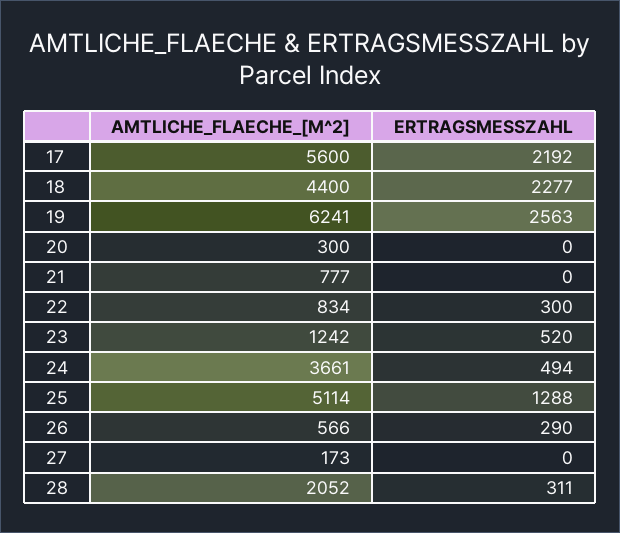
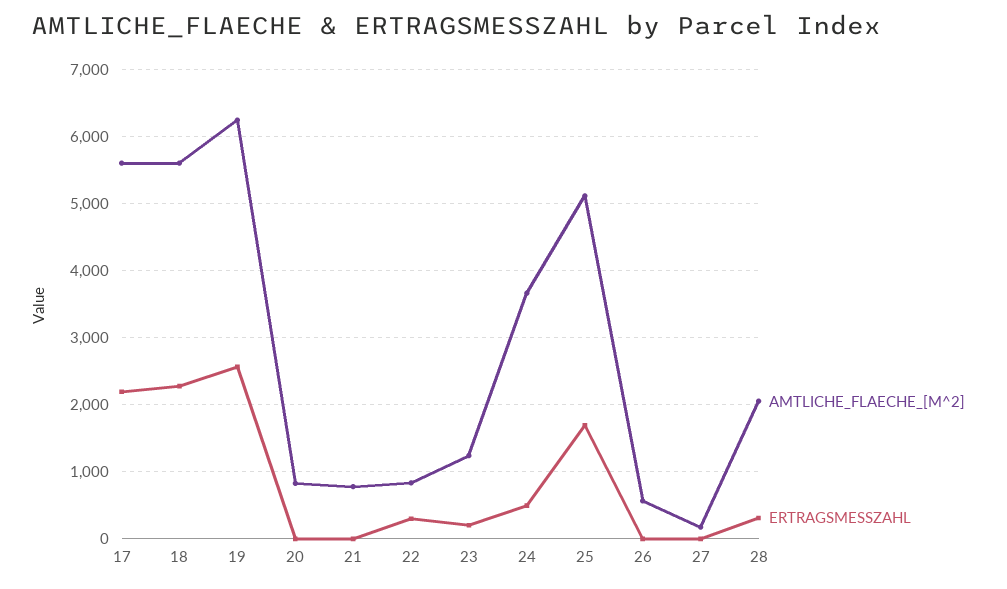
AMTLICHE_FLAECHE_[M^2], 18: 4400 -> 5600
AMTLICHE_FLAECHE_[M^2], 20: 300 -> 800
ERTRAGSMESSZAHL, 23: 520 -> 200
ERTRAGSMESSZAHL, 25: 1288 -> 1700
ERTRAGSMESSZAHL, 26: 290 -> 0

